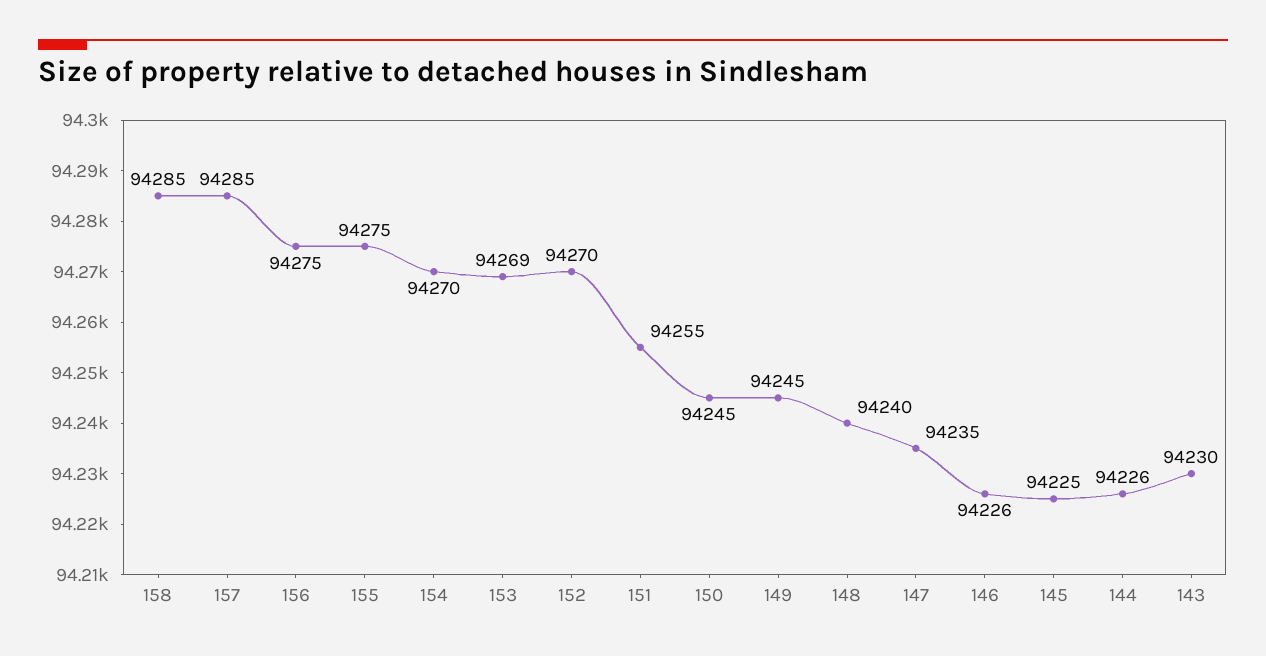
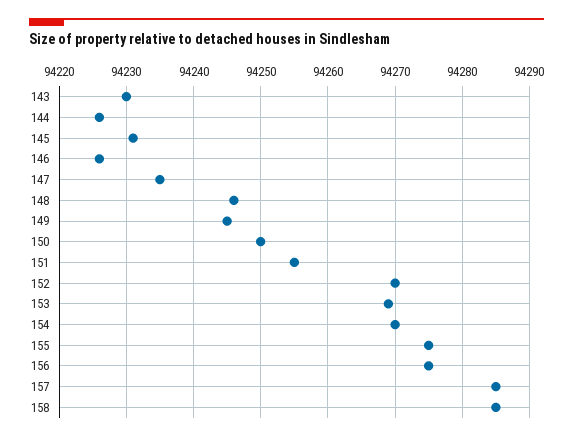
150: 94245 -> 94250
148: 94240 -> 94246
145: 94225 -> 94231

